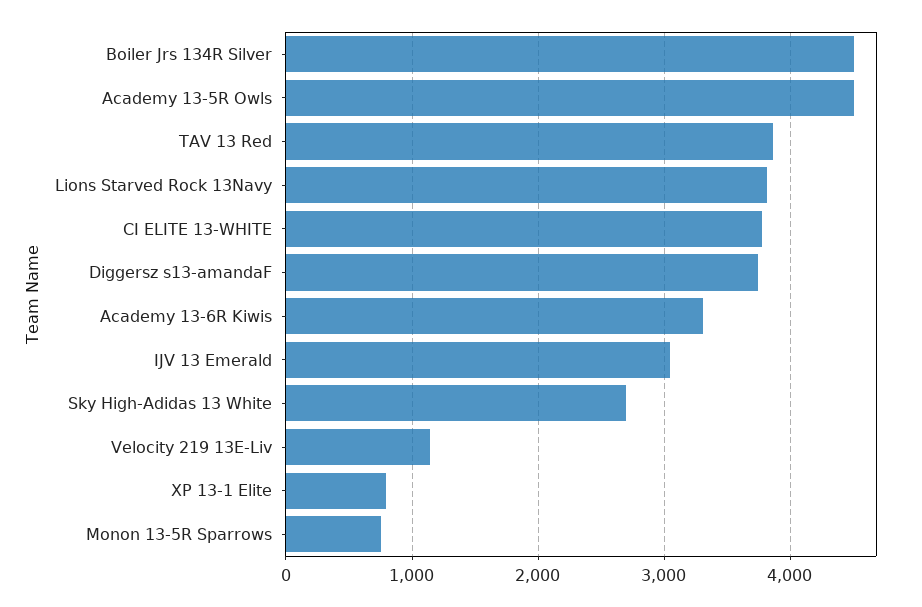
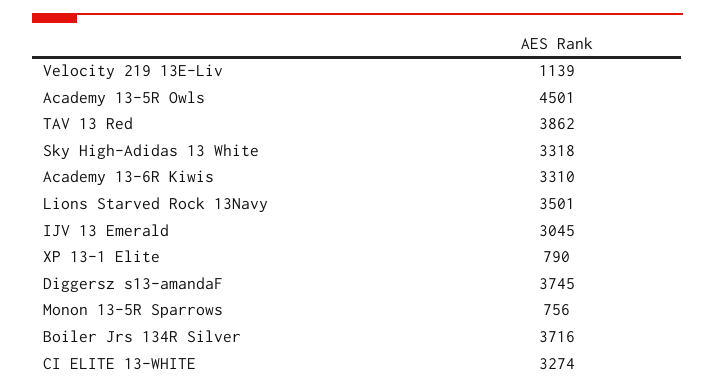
Boiler Jrs 134R Silver: 4500 -> 3716
Lions Starved Rock 13Navy: 3800 -> 3501
CI ELITE 13-WHITE: 3800 -> 3274
Sky High-Adidas 13 White: 2700 -> 3318

